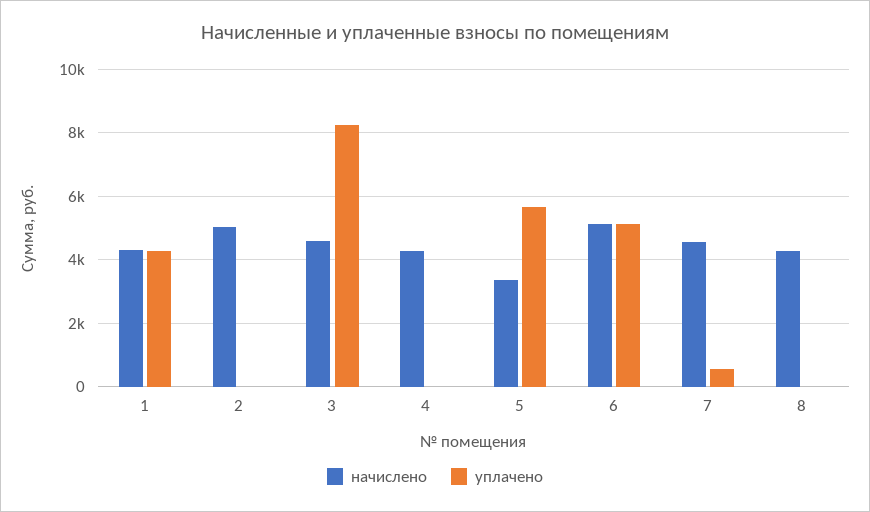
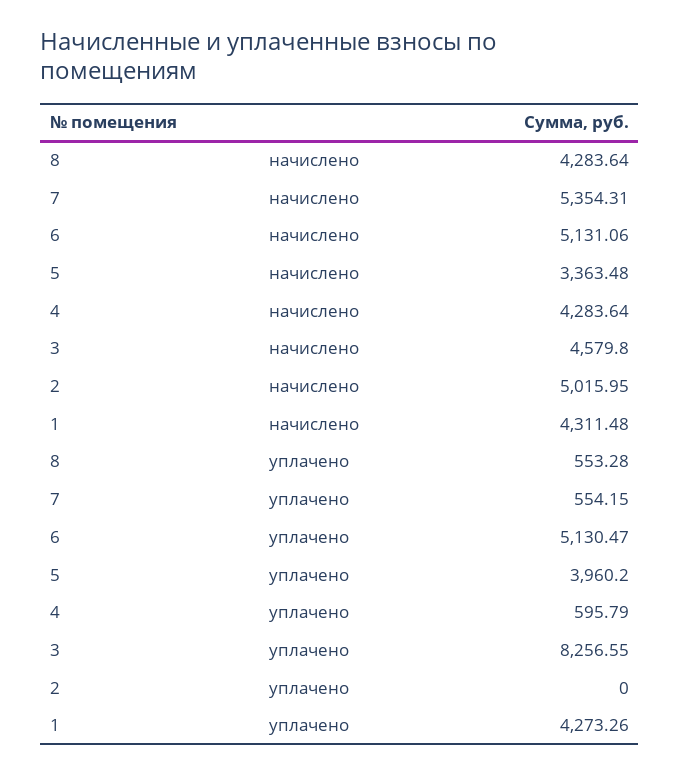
уплачено, 4: 0 -> 595.79
уплачено, 5: 5600 -> 3960.2
начислено, 7: 4600 -> 5354.31
уплачено, 8: 0 -> 553.28

